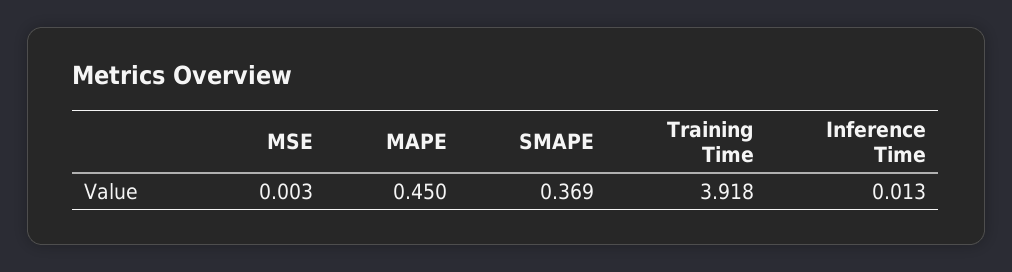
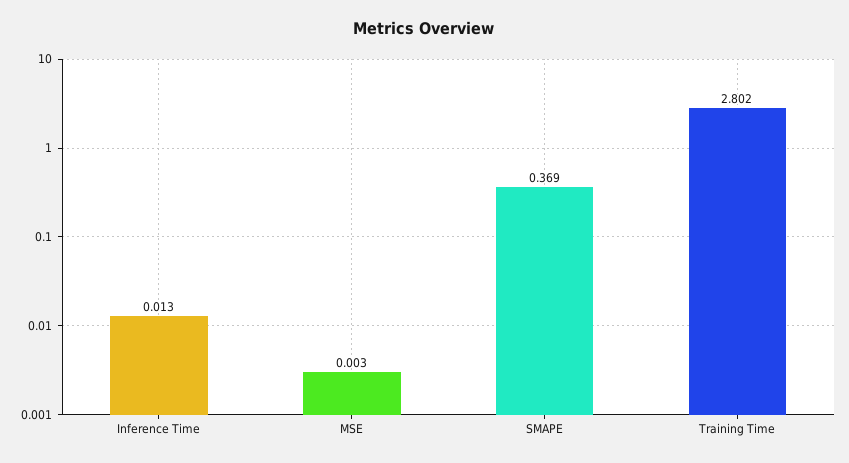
MAPE: 0.45 -> none
Training Time: 3.918 -> 2.802

